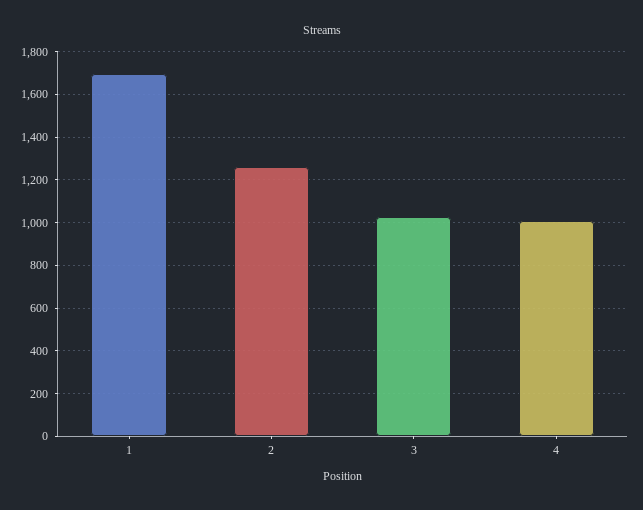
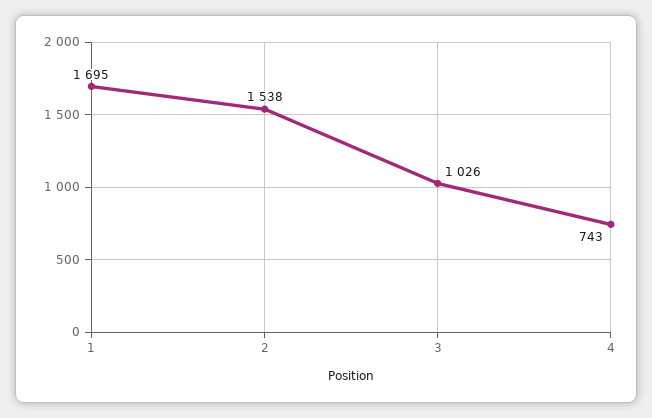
2: 1250 -> 1538
4: 1000 -> 743

